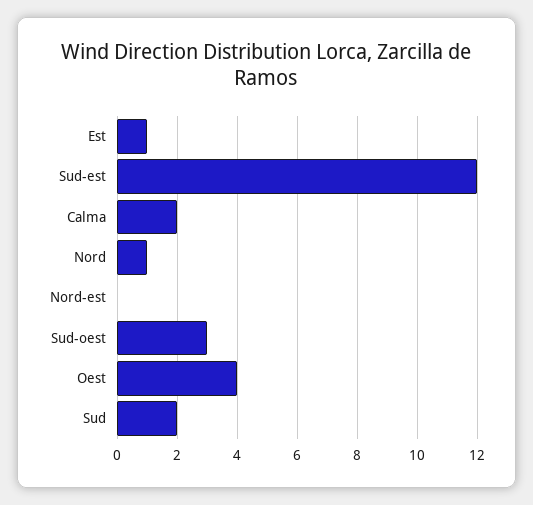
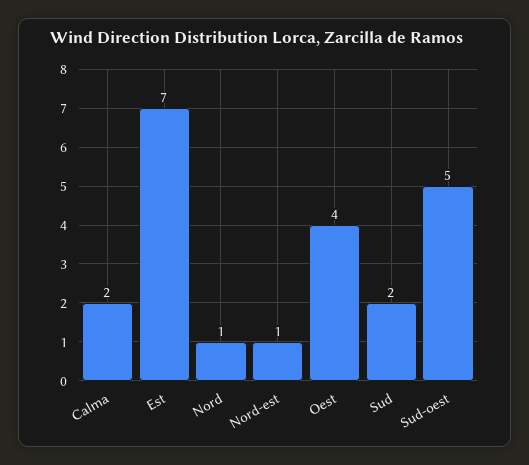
Est: 1 -> 7
Sud-est: 12 -> none
Nord-est: 0 -> 1
Sud-oest: 3 -> 5

